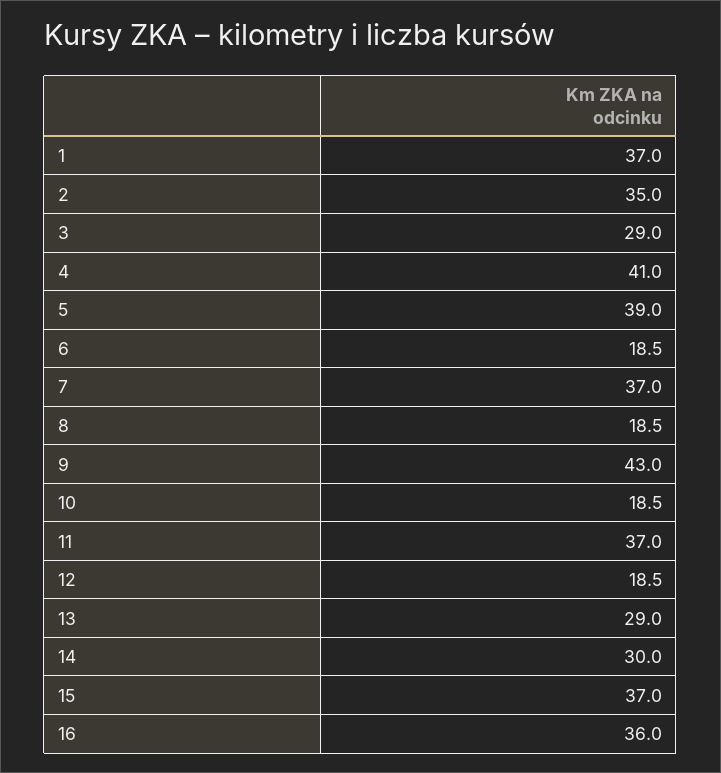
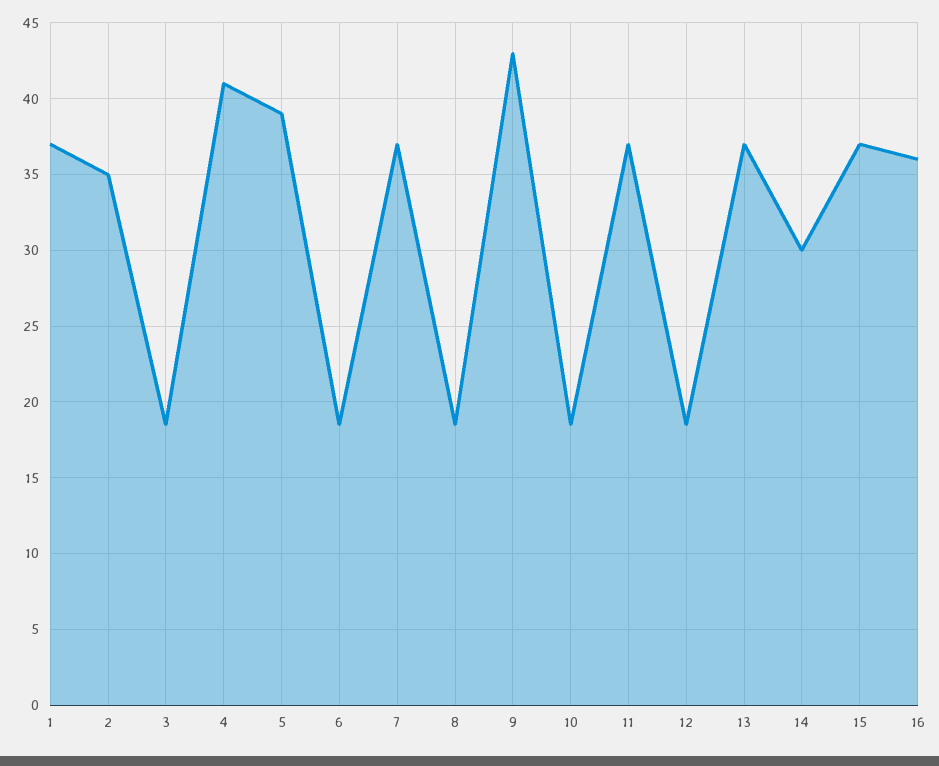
3: 29 -> 18.5
13: 29 -> 37

